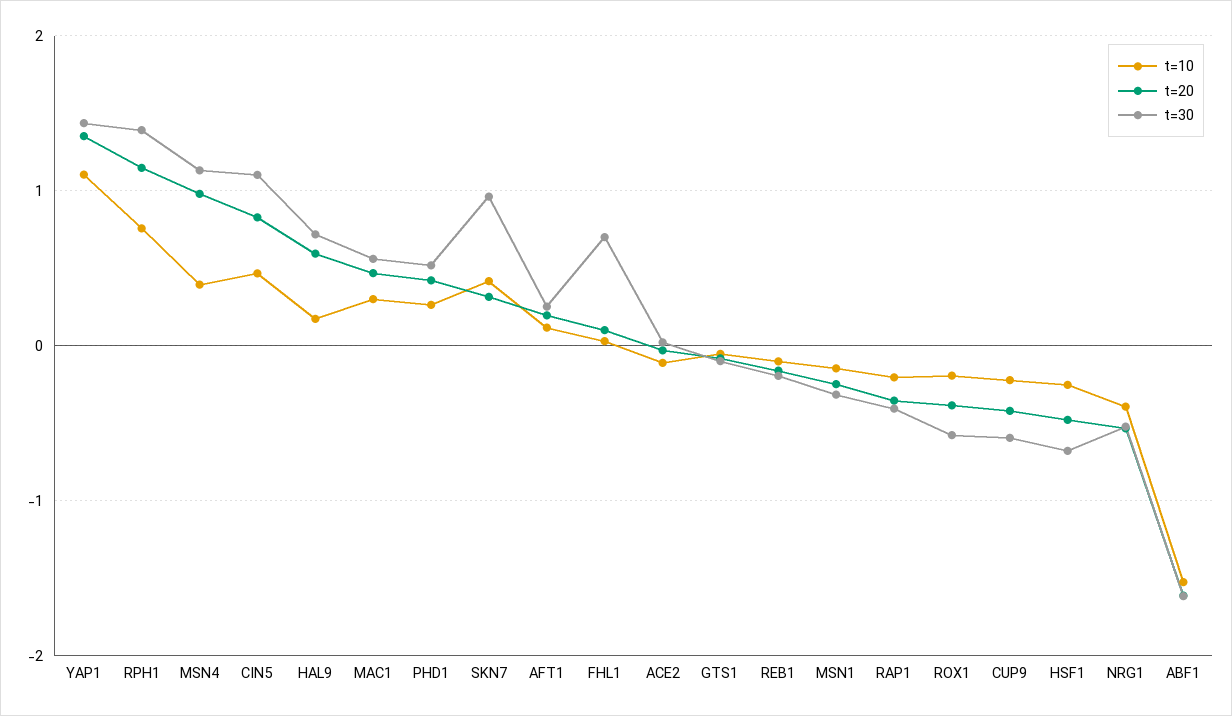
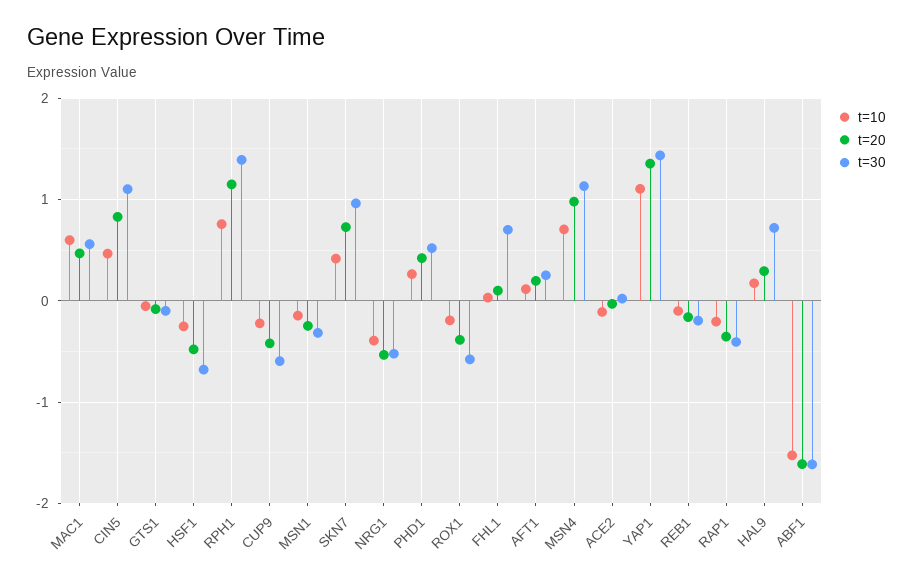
t=10, MSN4: 0.4 -> 0.7
t=20, HAL9: 0.6 -> 0.3
t=10, MAC1: 0.3 -> 0.6
t=20, SKN7: 0.3 -> 0.7

